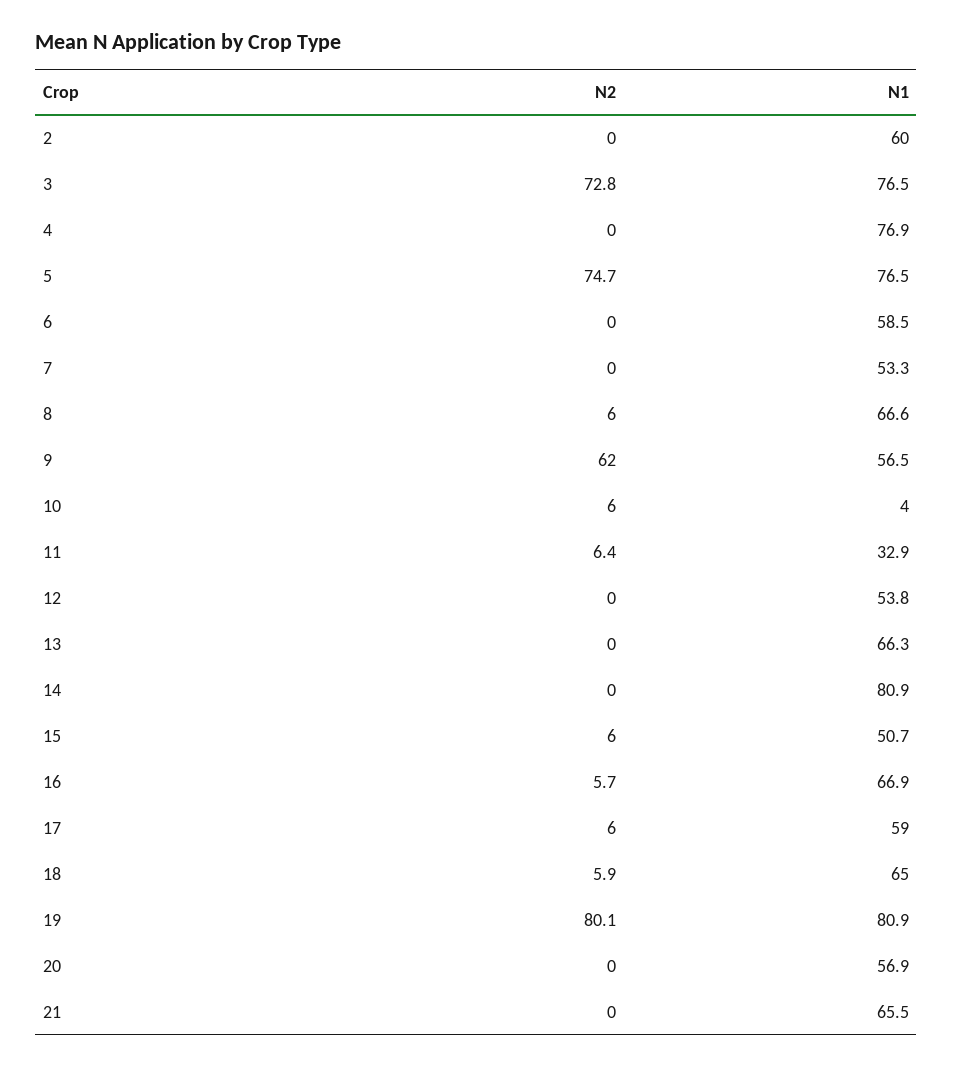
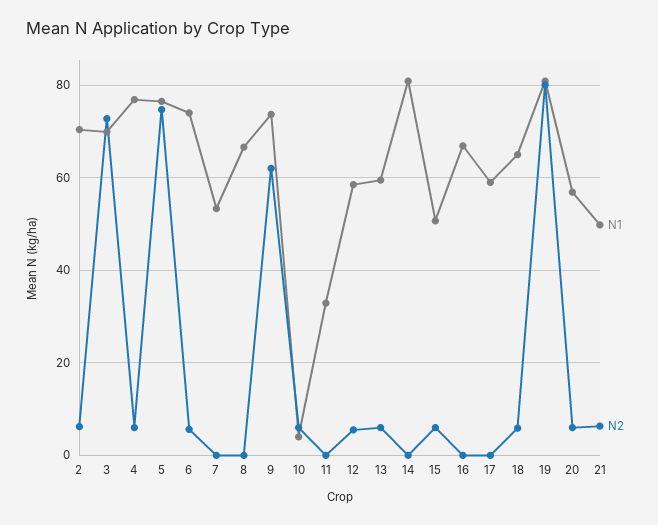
N2, 2: 0 -> 6
N1, 2: 60 -> 70
N1, 3: 76.5 -> 70
N2, 4: 0 -> 6
N2, 6: 0 -> 6
N1, 6: 58.5 -> 74
N2, 8: 6 -> 0
N1, 9: 56.5 -> 74
N2, 11: 6.4 -> 0
N2, 12: 0 -> 6
N1, 12: 53.8 -> 58
N2, 13: 0 -> 6
N1, 13: 66.3 -> 60
N2, 16: 5.7 -> 0
N2, 17: 6 -> 0
N2, 20: 0 -> 6
N2, 21: 0 -> 6
N1, 21: 65.5 -> 50

